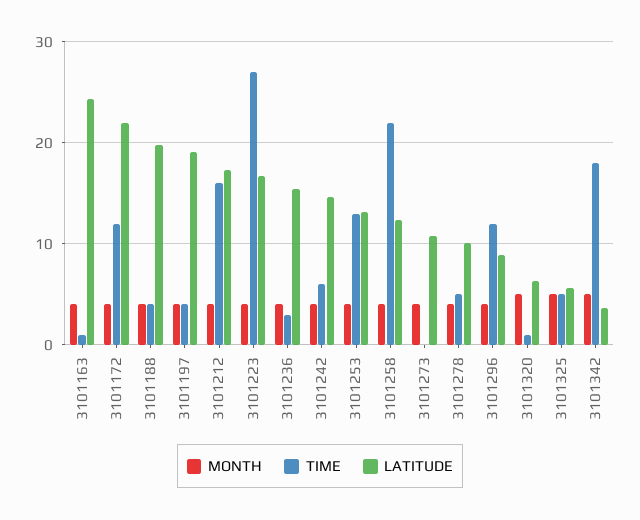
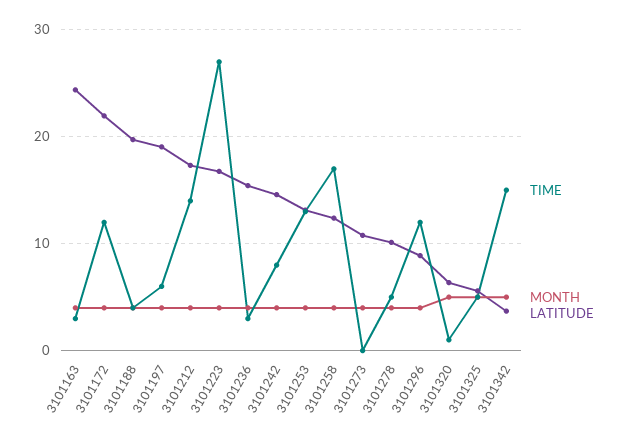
TIME, 3101163: 1 -> 3
TIME, 3101197: 4 -> 6
TIME, 3101212: 16 -> 14
TIME, 3101242: 6 -> 8
TIME, 3101258: 22 -> 17
TIME, 3101342: 18 -> 15

